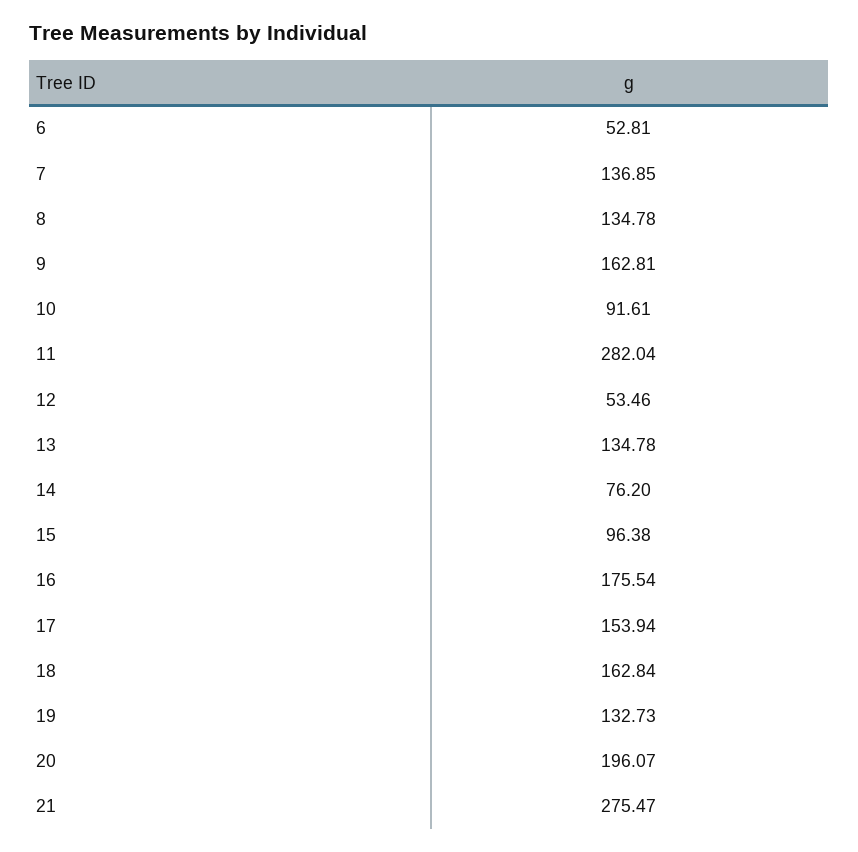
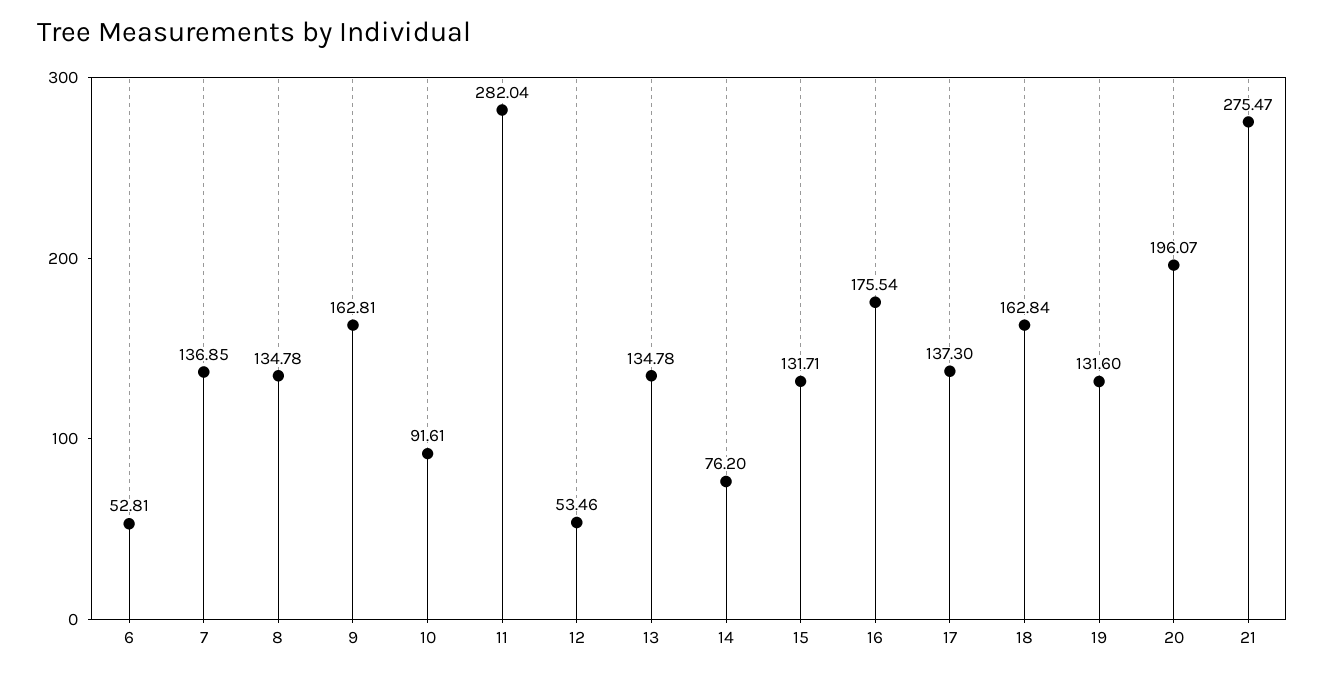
15: 96.38 -> 131.71
17: 153.94 -> 137.3
19: 132.73 -> 131.6

